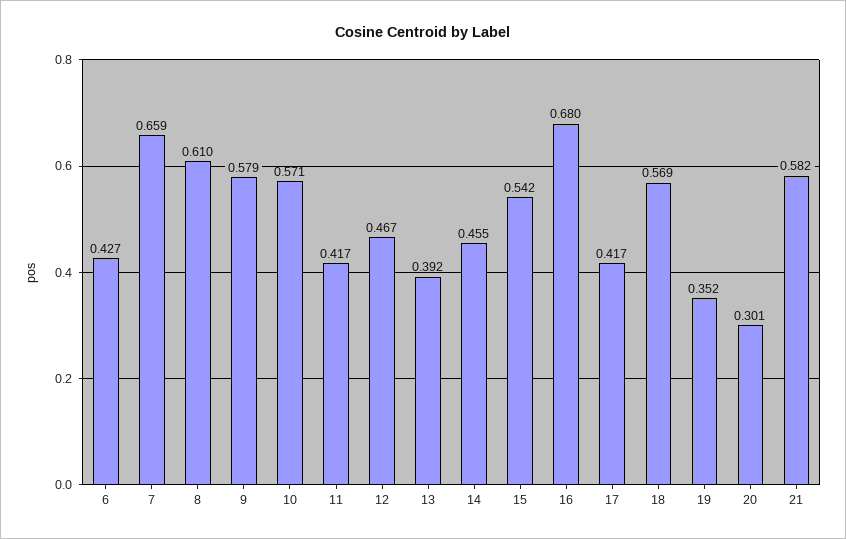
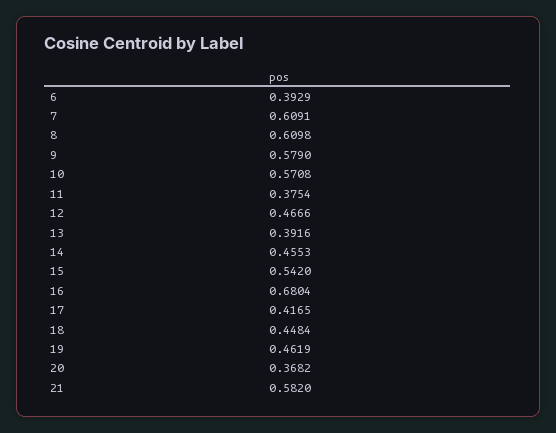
6: 0.427 -> 0.3929
7: 0.659 -> 0.6091
11: 0.417 -> 0.3754
18: 0.569 -> 0.4484
19: 0.352 -> 0.4619
20: 0.301 -> 0.3682

